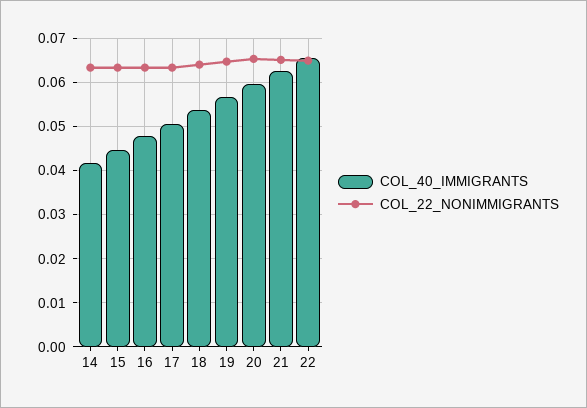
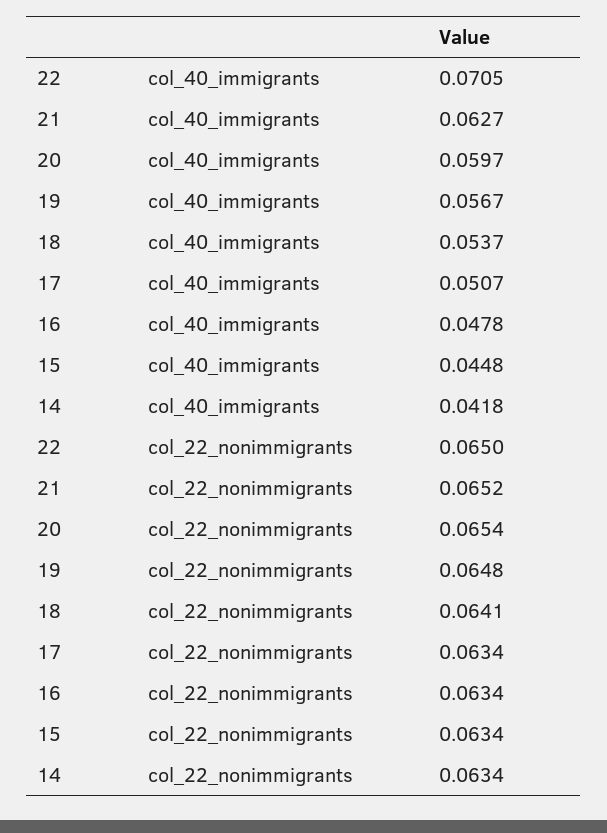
COL_40_IMMIGRANTS, 22: 0.066 -> 0.0705

